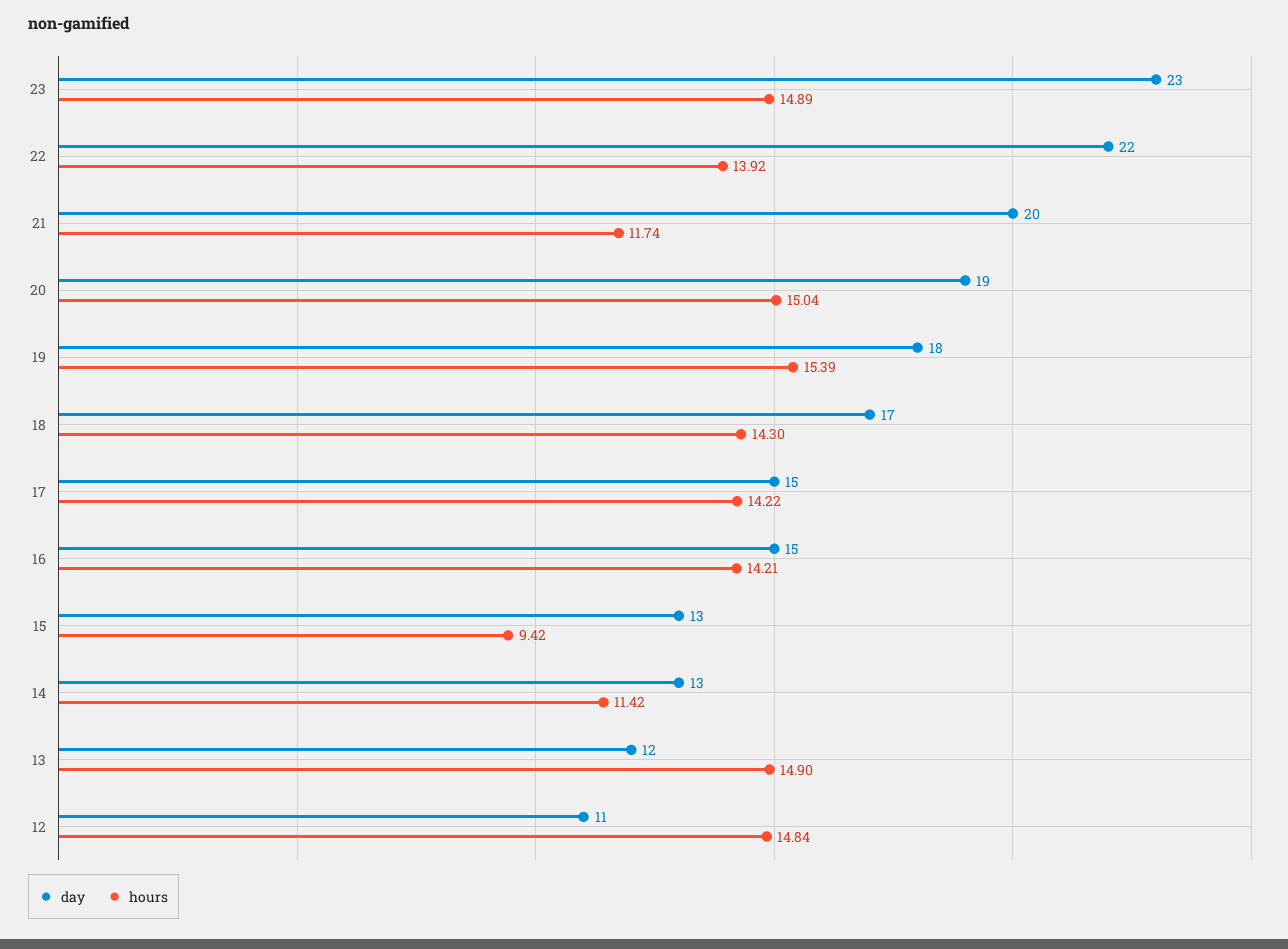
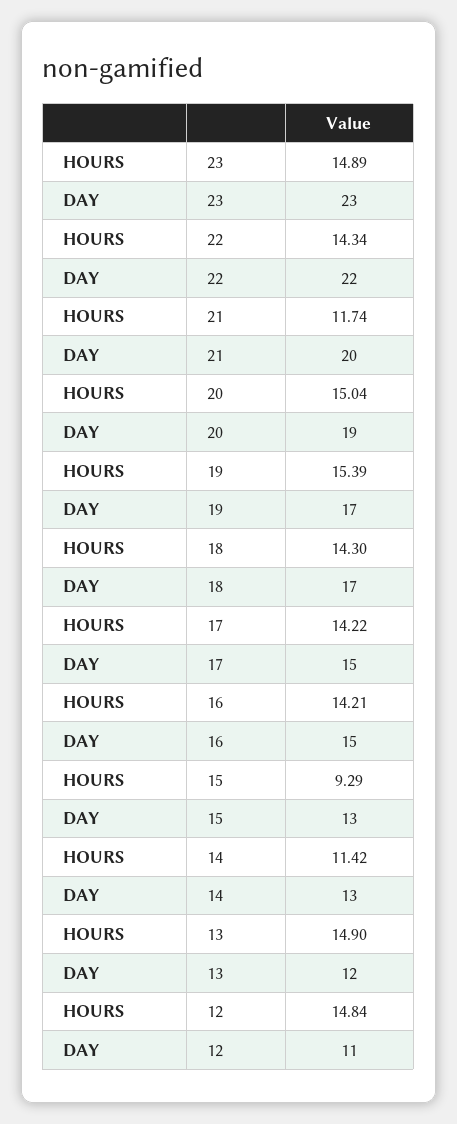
hours, 22: 13.92 -> 14.34
day, 19: 18 -> 17
hours, 15: 9.42 -> 9.29

